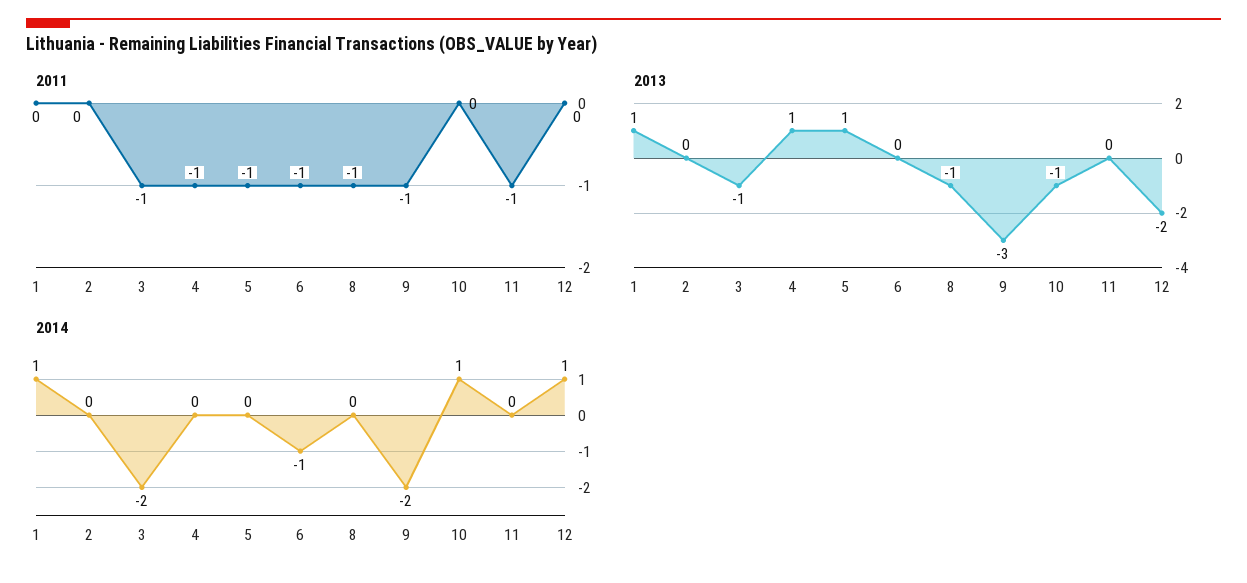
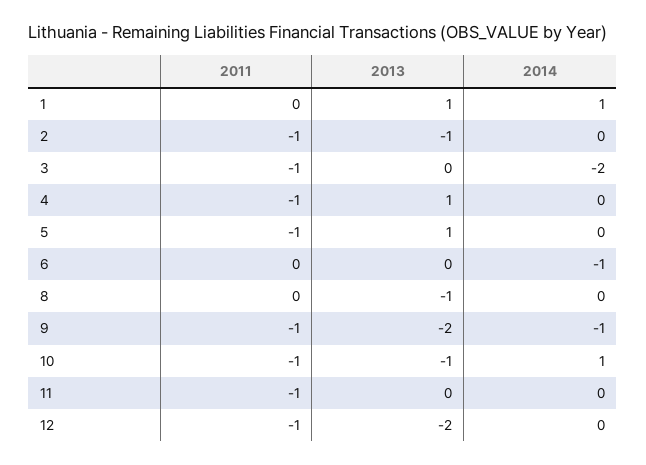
2011, 2: 0 -> -1
2011, 6: -1 -> 0
2011, 8: -1 -> 0
2011, 10: 0 -> -1
2011, 12: 0 -> -1
2013, 2: 0 -> -1
2013, 3: -1 -> 0
2013, 9: -3 -> -2
2014, 9: -2 -> -1
2014, 12: 1 -> 0

